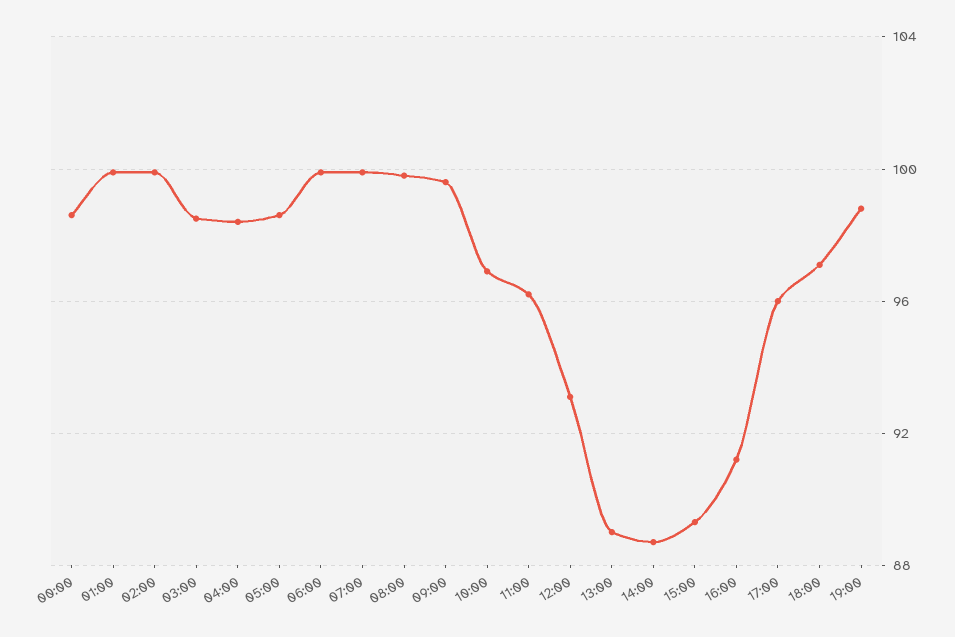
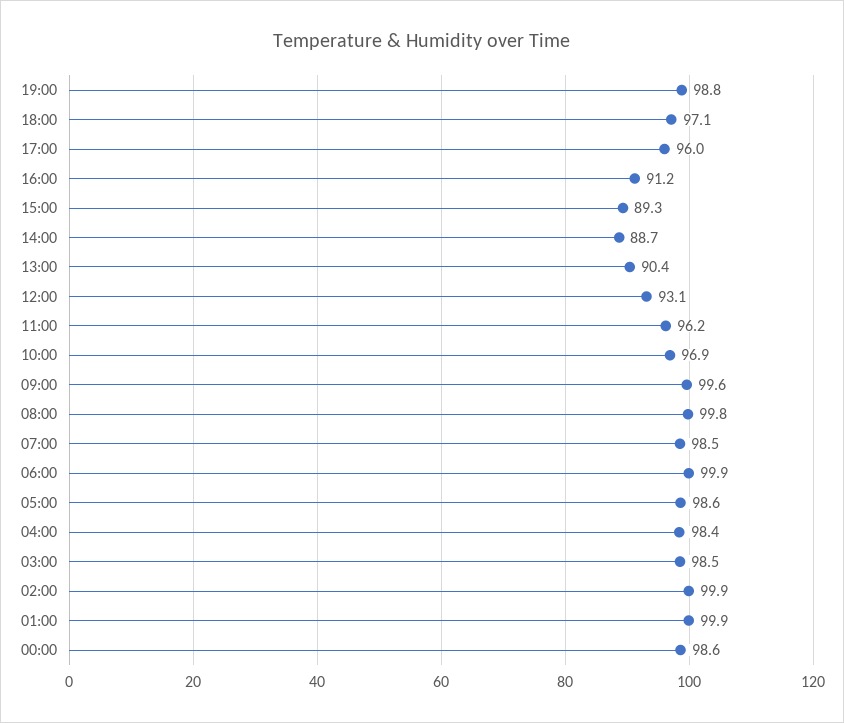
07:00: 100 -> 98.5
13:00: 89 -> 90.4

